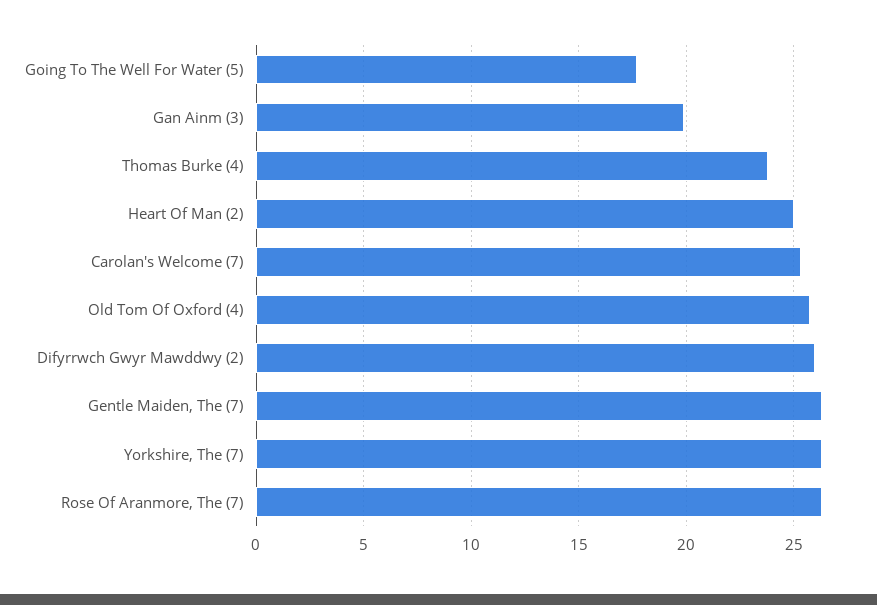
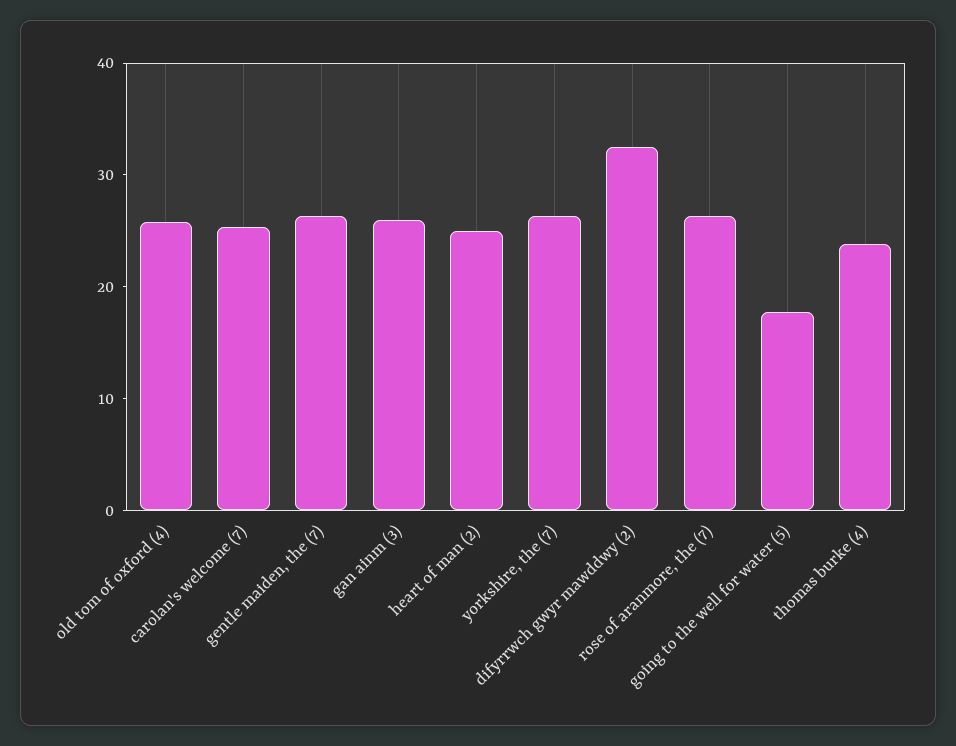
Gan Ainm (3): 20 -> 26
Difyrrwch Gwyr Mawddwy (2): 26 -> 32

